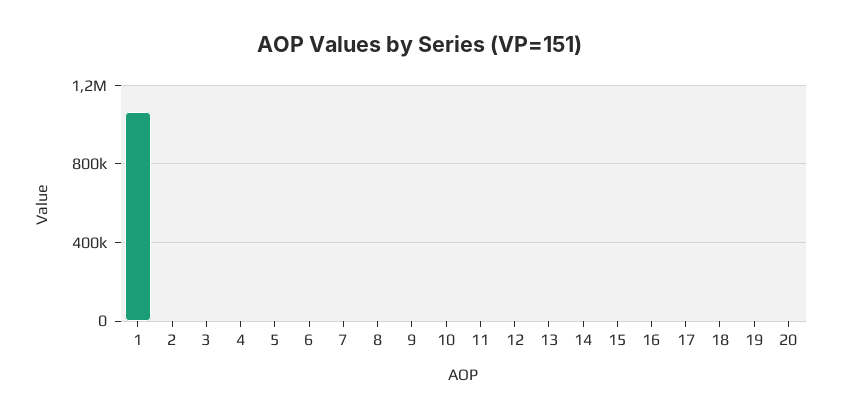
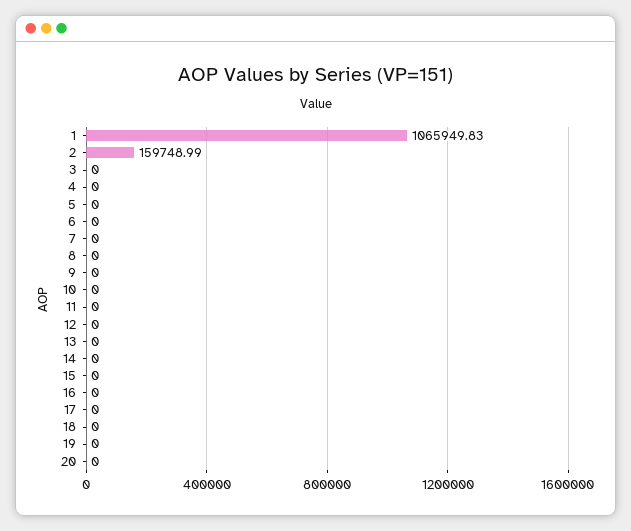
2: 0 -> 159748.99

